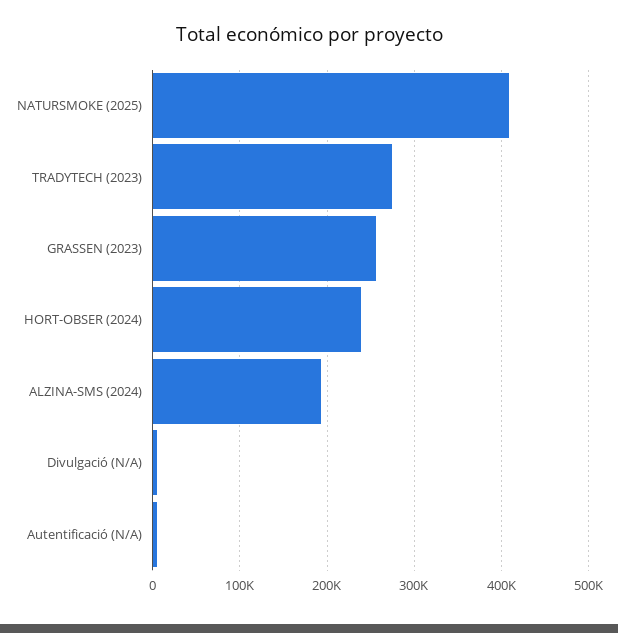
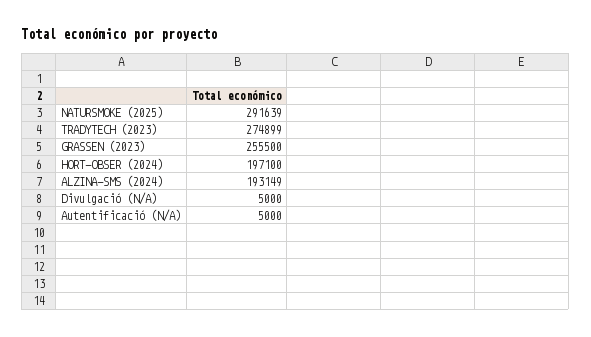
NATURSMOKE (2025): 410000 -> 291639
HORT-OBSER (2024): 240000 -> 197100

